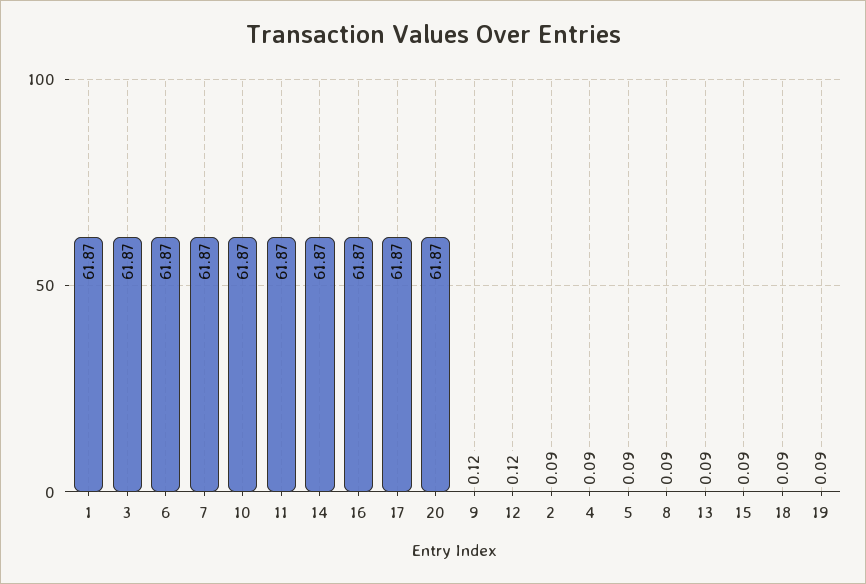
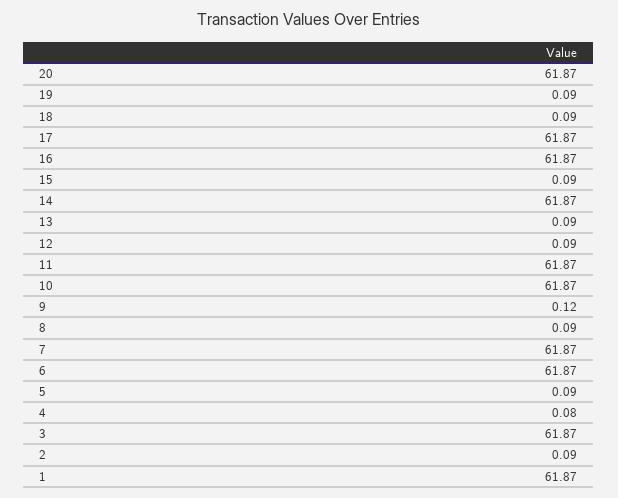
12: 0.12 -> 0.09
4: 0.09 -> 0.08

